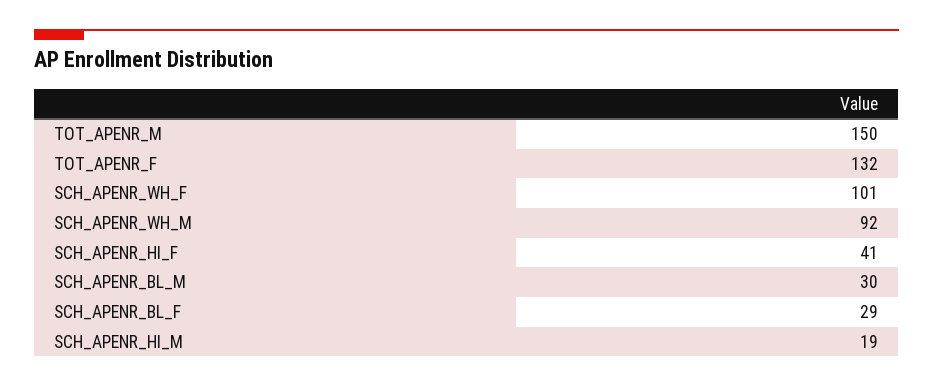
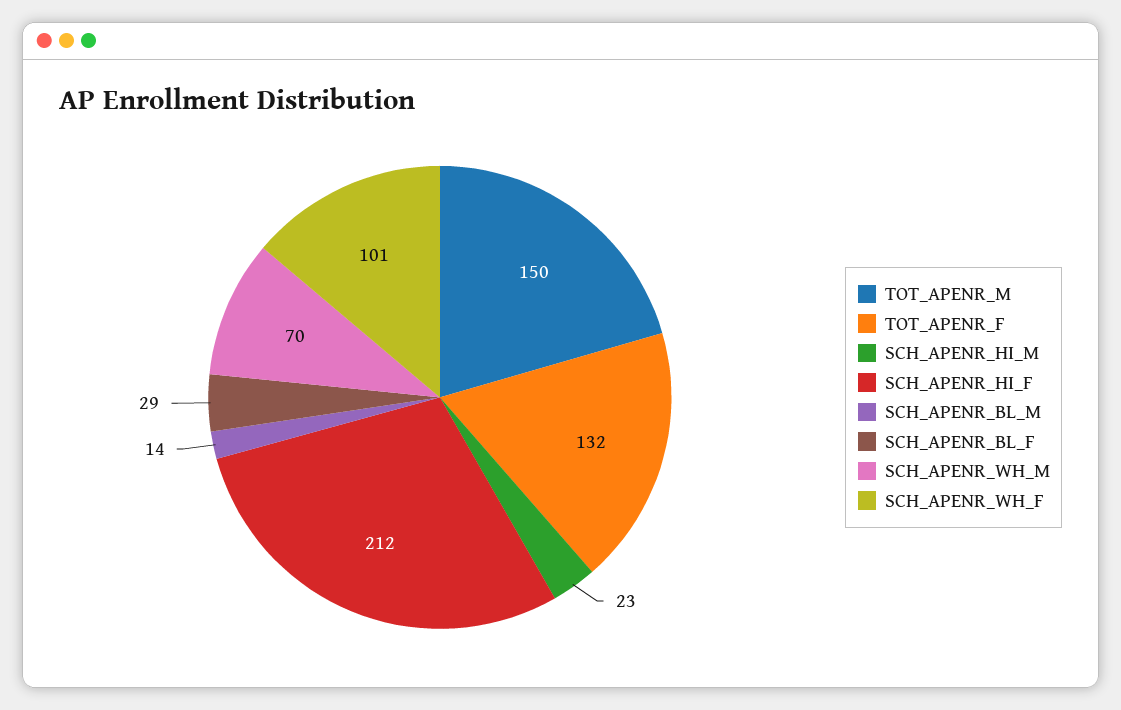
SCH_APENR_WH_M: 92 -> 70
SCH_APENR_HI_F: 41 -> 212
SCH_APENR_BL_M: 30 -> 14
SCH_APENR_HI_M: 19 -> 23

